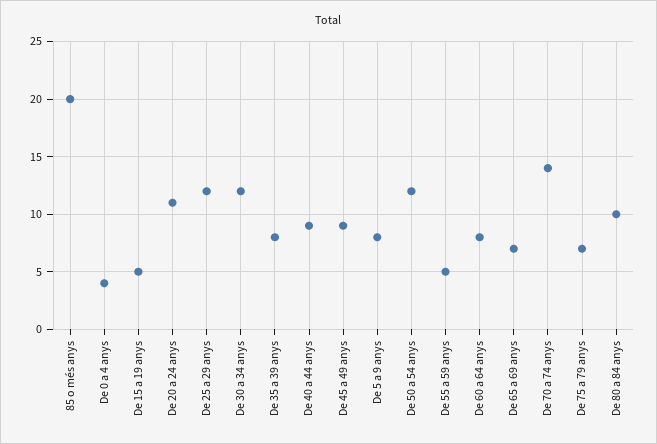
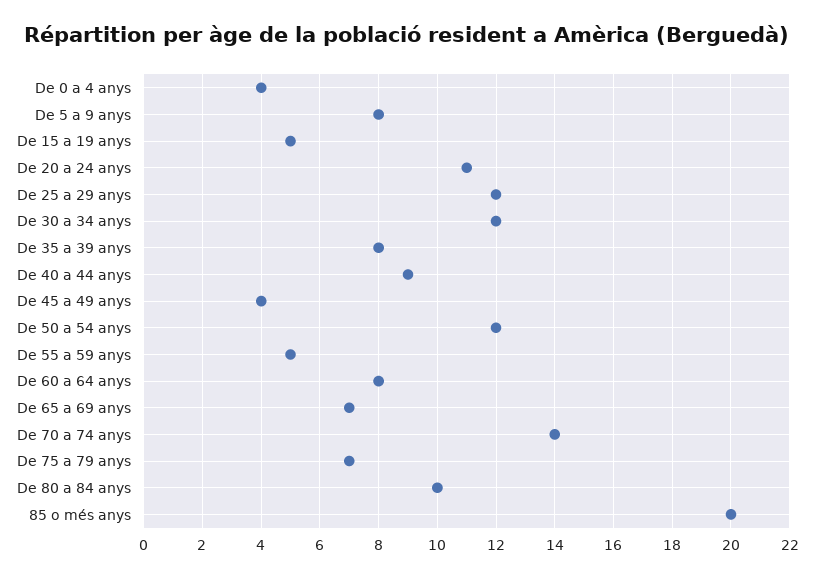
De 45 a 49 anys: 9 -> 4

